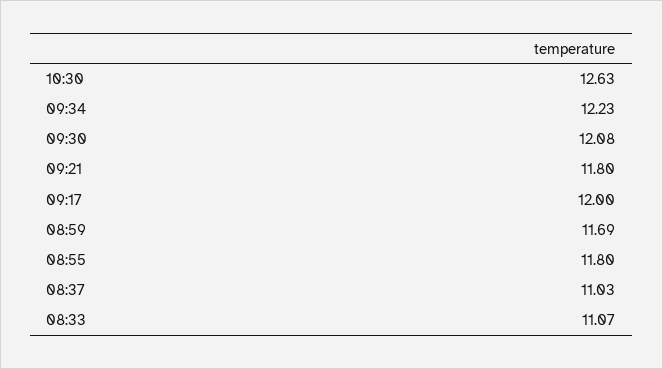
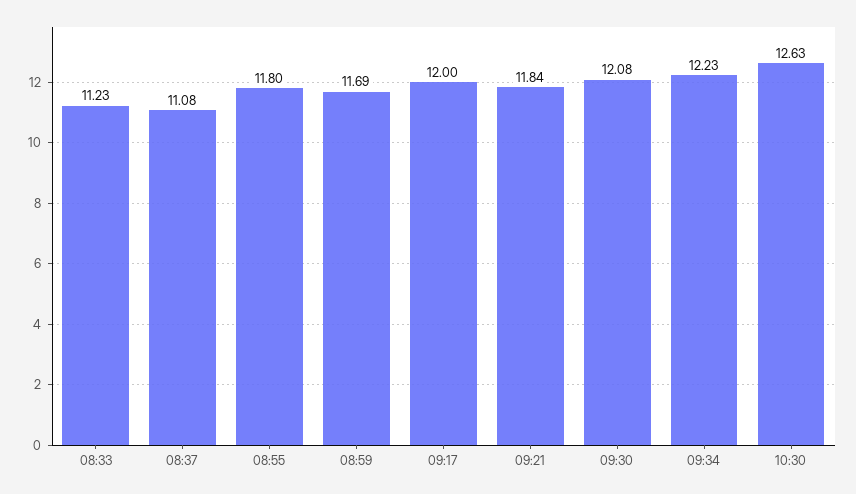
09:21: 11.8 -> 11.84
08:37: 11.03 -> 11.08
08:33: 11.07 -> 11.23

